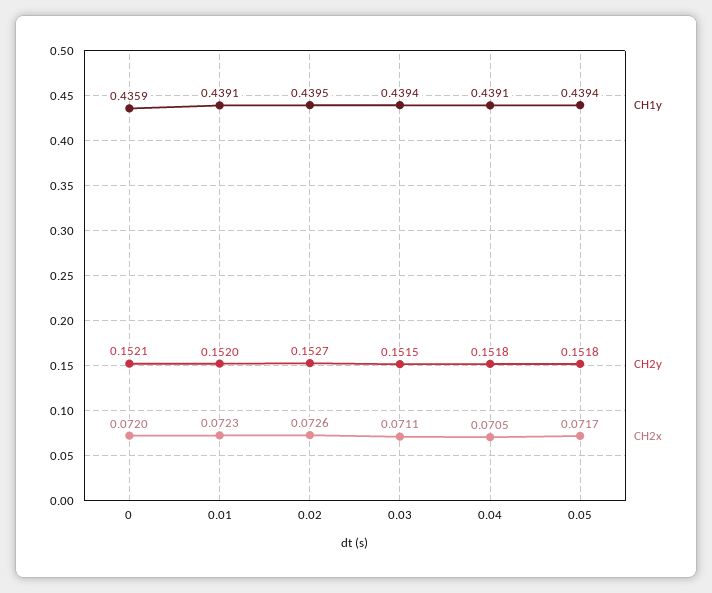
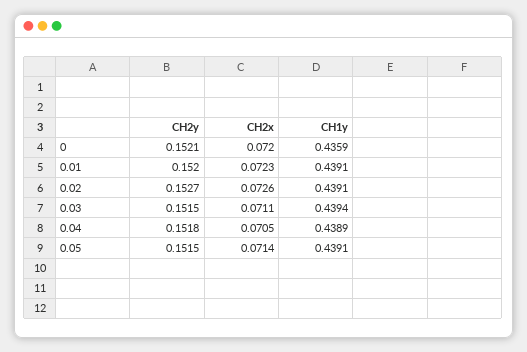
CH1y, 0.02: 0.4395 -> 0.4391
CH1y, 0.04: 0.4391 -> 0.4389
CH1y, 0.05: 0.4394 -> 0.4391
CH2y, 0.05: 0.1518 -> 0.1515
CH2x, 0.05: 0.0717 -> 0.0714

